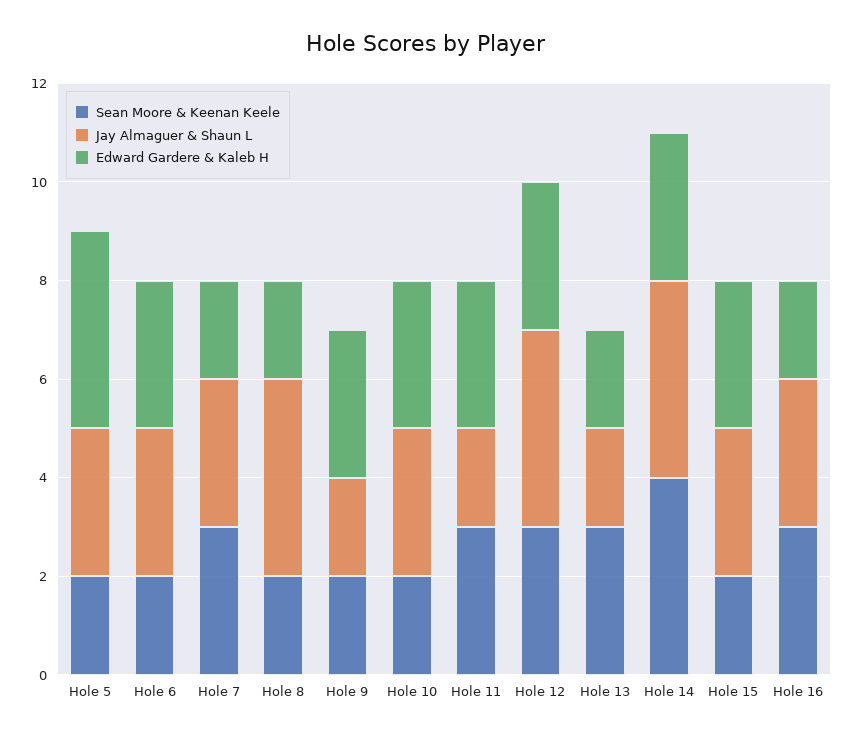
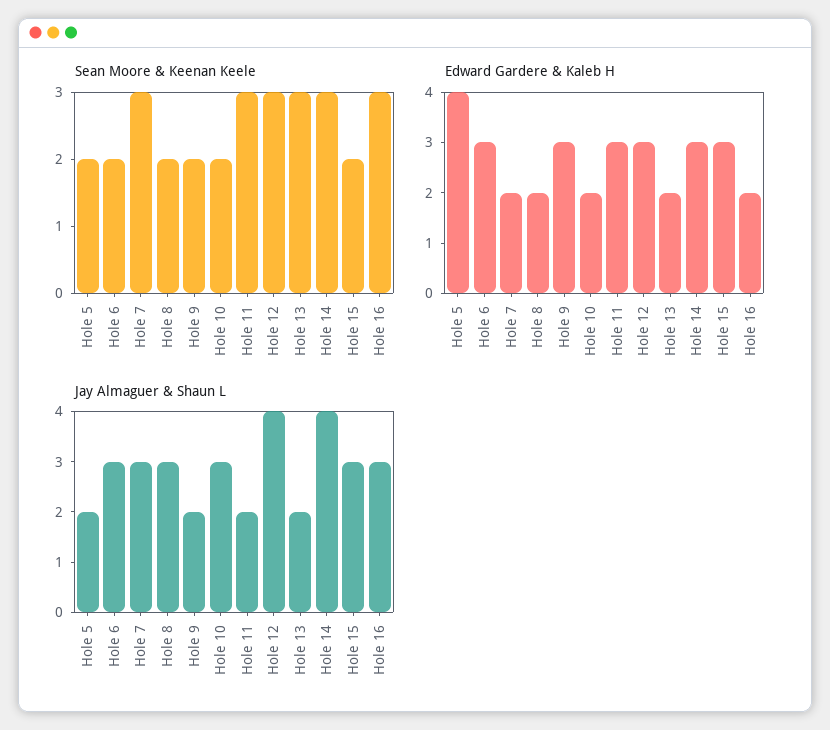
Jay Almaguer & Shaun L, Hole 5: 3 -> 2
Jay Almaguer & Shaun L, Hole 8: 4 -> 3
Edward Gardere & Kaleb H, Hole 10: 3 -> 2
Sean Moore & Keenan Keele, Hole 14: 4 -> 3

